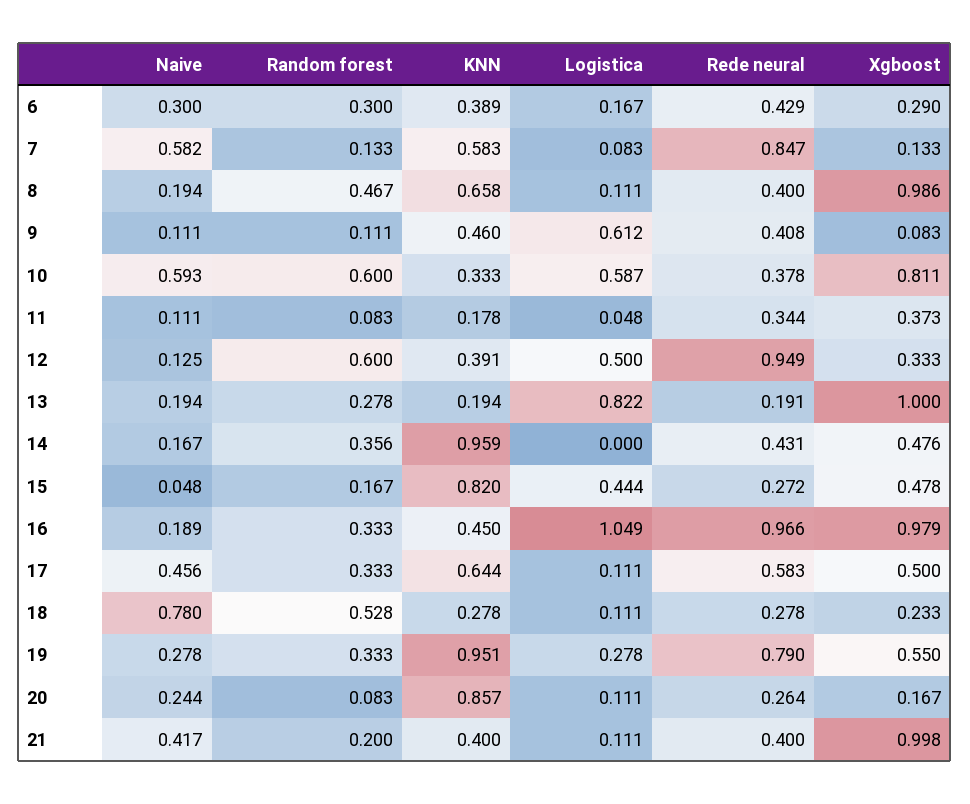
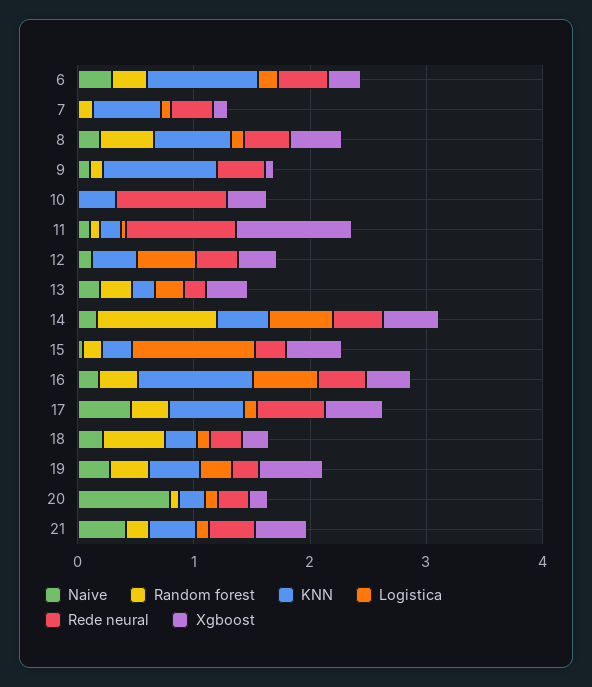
KNN, 6: 0.389 -> 1
Naive, 7: 0.582 -> 0
Rede neural, 7: 0.847 -> 0.4
Xgboost, 8: 0.986 -> 0.4
KNN, 9: 0.46 -> 1
Logistica, 9: 0.612 -> 0
Naive, 10: 0.593 -> 0
Random forest, 10: 0.6 -> 0
Logistica, 10: 0.587 -> 0
Rede neural, 10: 0.378 -> 1
Xgboost, 10: 0.811 -> 0.4
Rede neural, 11: 0.344 -> 1
Xgboost, 11: 0.373 -> 1
Random forest, 12: 0.6 -> 0
Rede neural, 12: 0.949 -> 0.4
Logistica, 13: 0.822 -> 0.2
Xgboost, 13: 1 -> 0.4
Random forest, 14: 0.356 -> 1
KNN, 14: 0.959 -> 0.4
Logistica, 14: 0 -> 0.6
KNN, 15: 0.82 -> 0.2
Logistica, 15: 0.444 -> 1
KNN, 16: 0.45 -> 1
Logistica, 16: 1.049 -> 0.6
Rede neural, 16: 0.966 -> 0.4
Xgboost, 16: 0.979 -> 0.4
Naive, 18: 0.78 -> 0.2
KNN, 19: 0.951 -> 0.4
Rede neural, 19: 0.79 -> 0.2
Naive, 20: 0.244 -> 0.8
KNN, 20: 0.857 -> 0.2
Xgboost, 21: 0.998 -> 0.4

